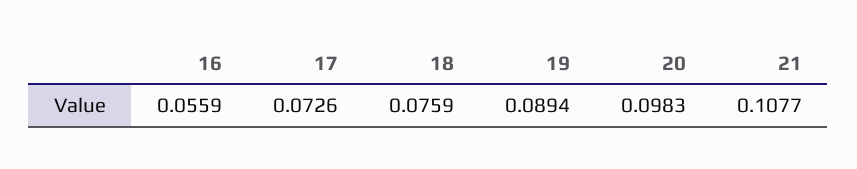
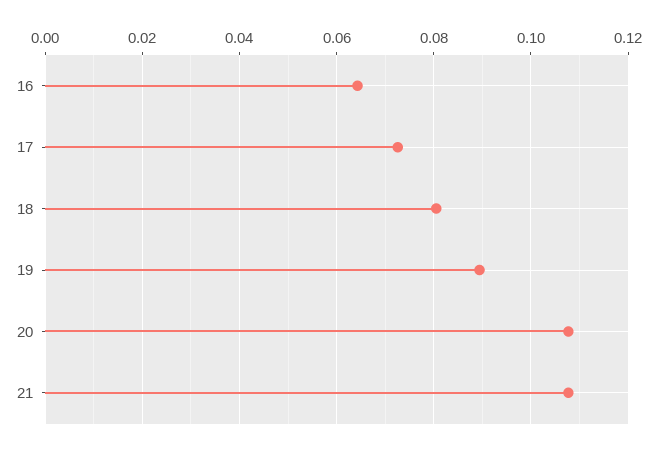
16: 0.0559 -> 0.064
18: 0.0759 -> 0.08
20: 0.0983 -> 0.108

